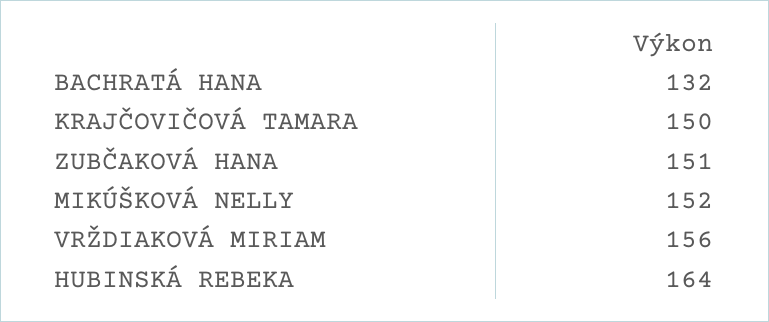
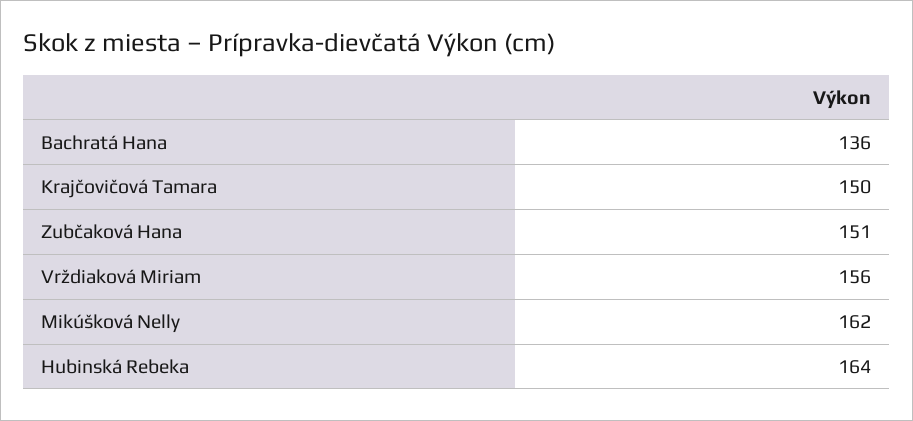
BACHRATÁ HANA: 132 -> 136
MIKÚŠKOVÁ NELLY: 152 -> 162

